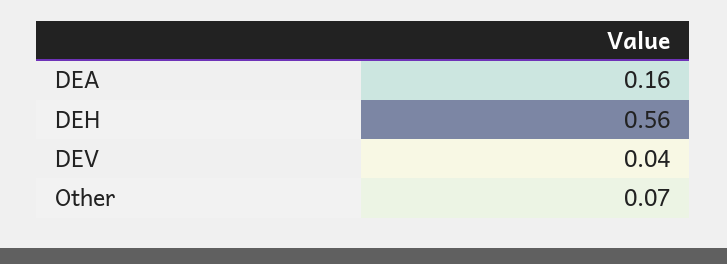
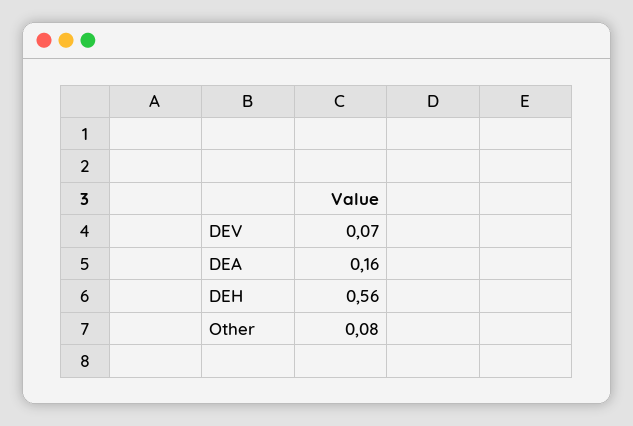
DEV: 0.04 -> 0.07
Other: 0.07 -> 0.08

